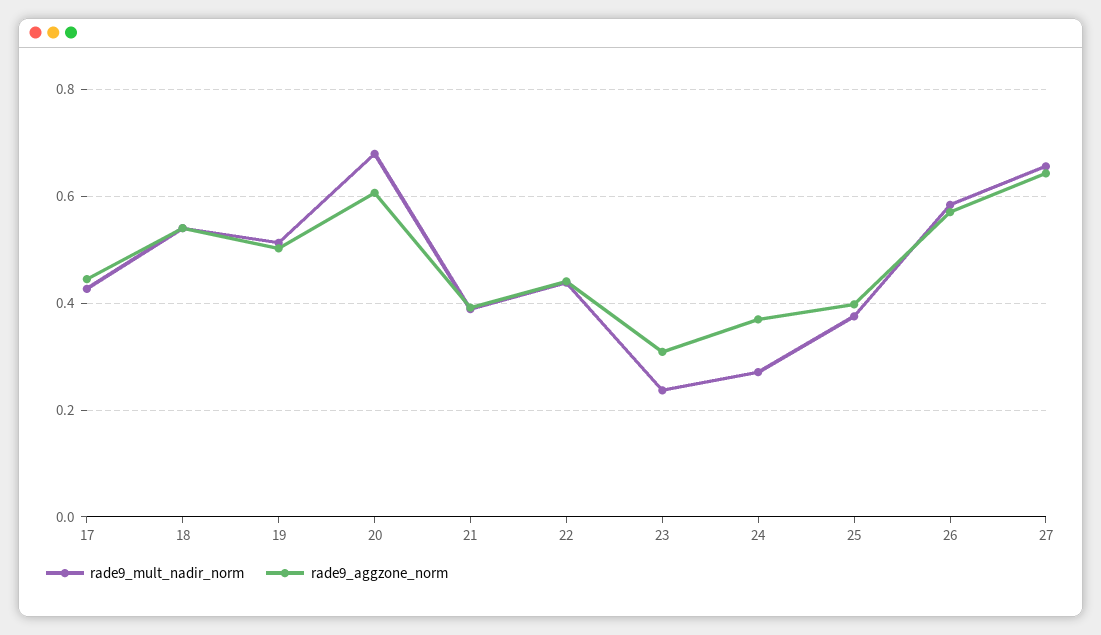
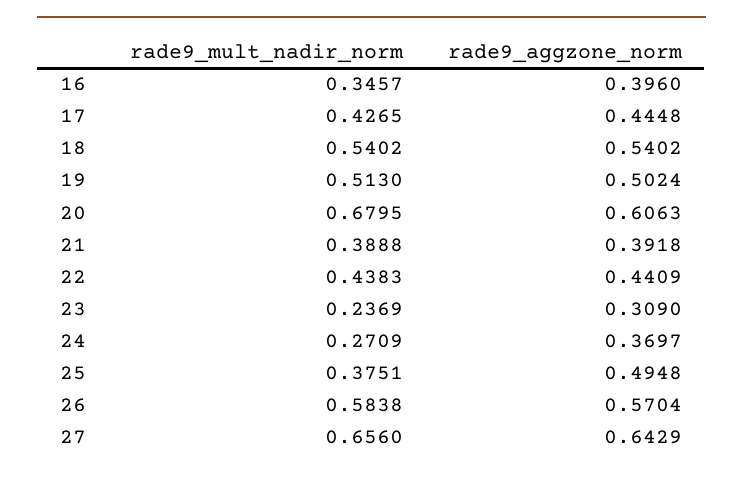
rade9_aggzone_norm, 25: 0.4 -> 0.4948
rade9_mult_nadir_norm, 16: none -> 0.3457
rade9_aggzone_norm, 16: none -> 0.396

